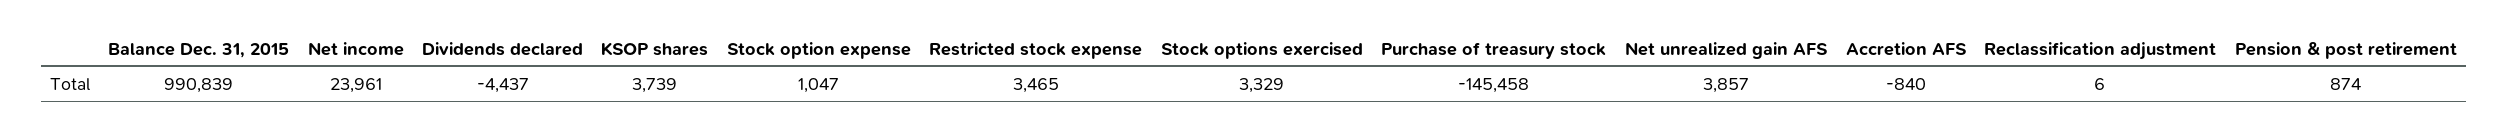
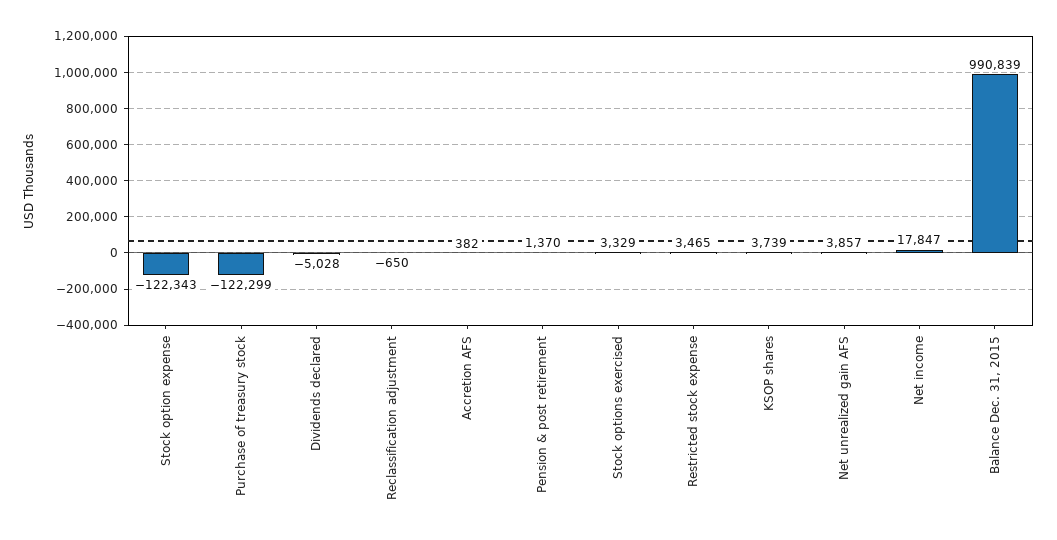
Net income: 23961 -> 17847
Dividends declared: -4437 -> -5028
Stock option expense: 1047 -> -122343
Purchase of treasury stock: -145458 -> -122299
Accretion AFS: -840 -> 382
Reclassification adjustment: 6 -> -650
Pension & post retirement: 874 -> 1370

